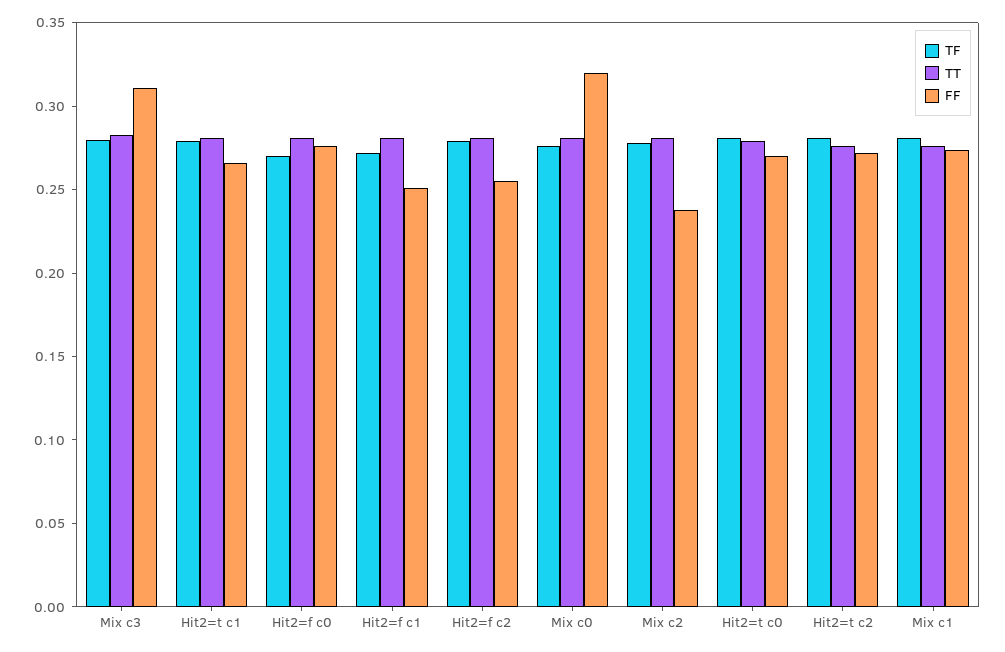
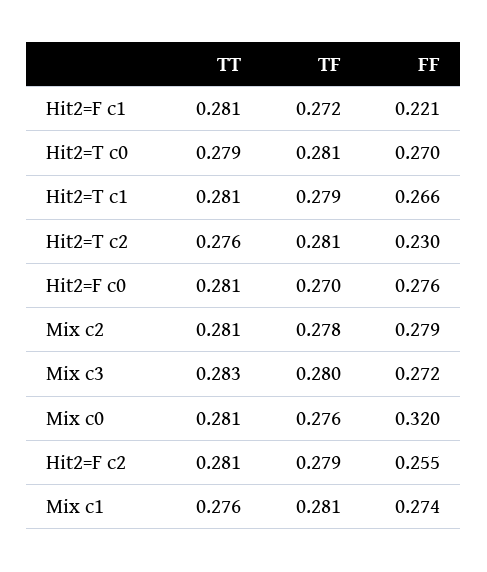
FF, Mix c3: 0.31 -> 0.272
FF, Hit2=f c1: 0.25 -> 0.221
FF, Mix c2: 0.24 -> 0.279
FF, Hit2=t c2: 0.27 -> 0.23

